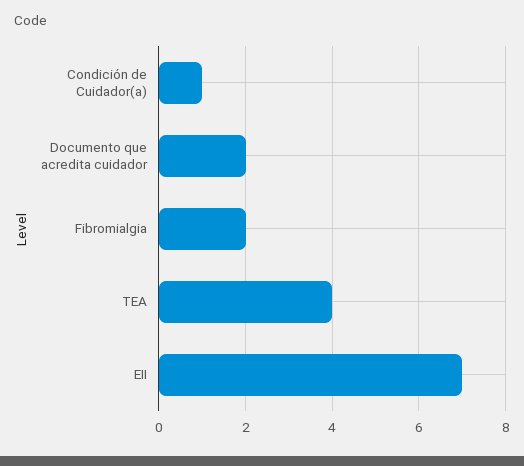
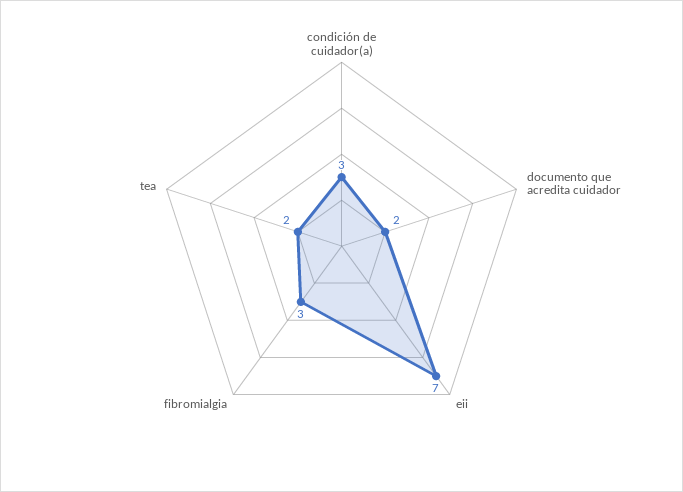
Condición de Cuidador(a): 1 -> 3
Fibromialgia: 2 -> 3
TEA: 4 -> 2

